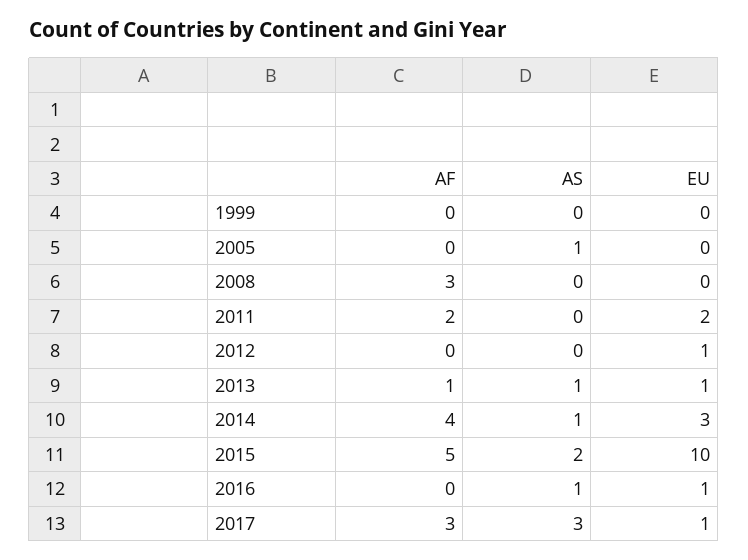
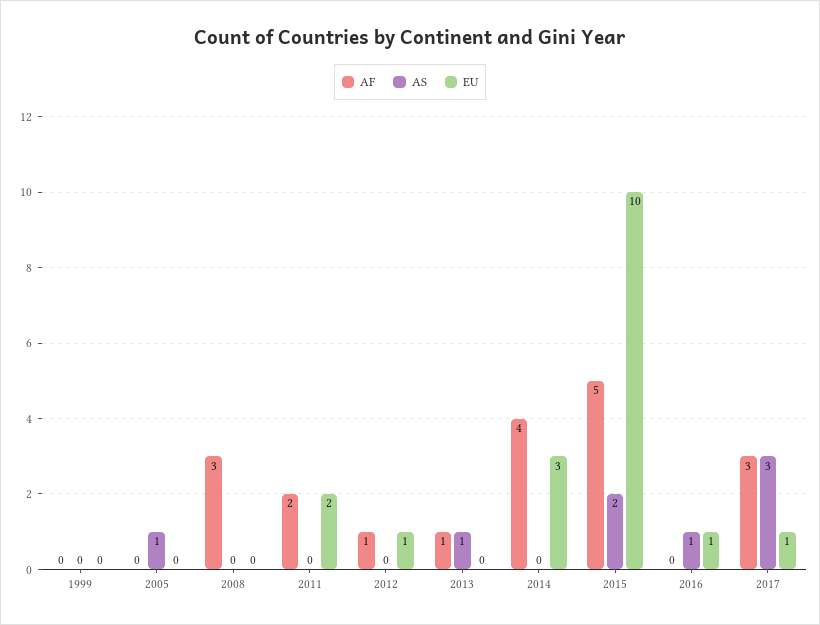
AF, 2012: 0 -> 1
EU, 2013: 1 -> 0
AS, 2014: 1 -> 0

